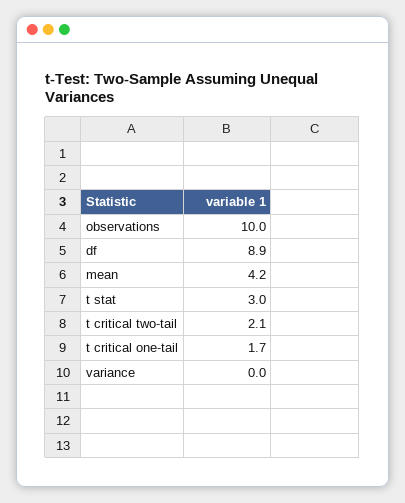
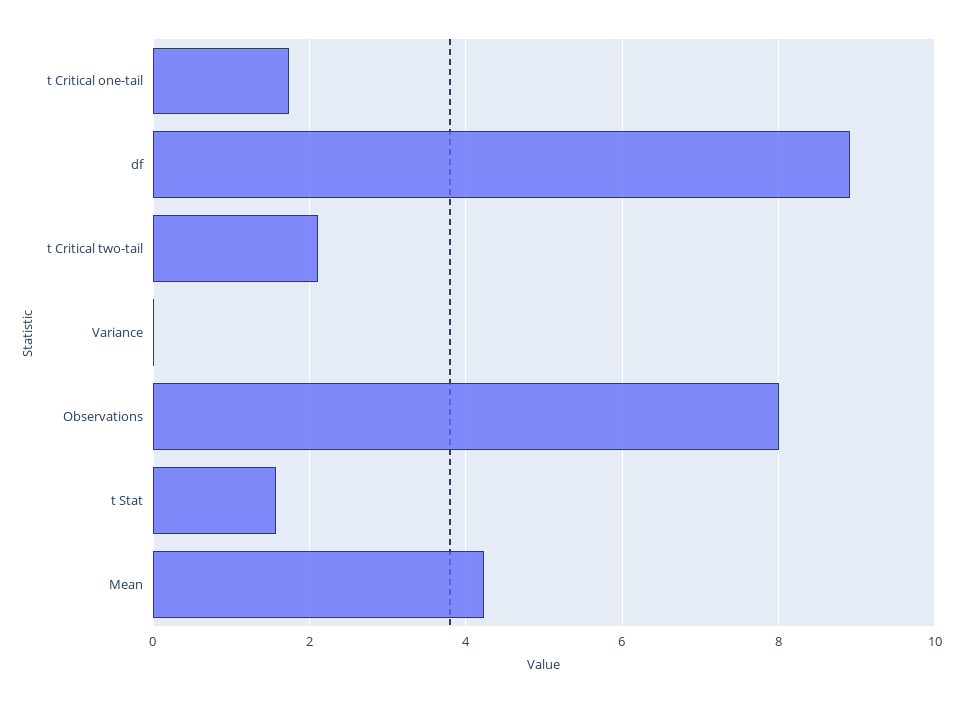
observations: 10 -> 8
t stat: 3 -> 1.6

